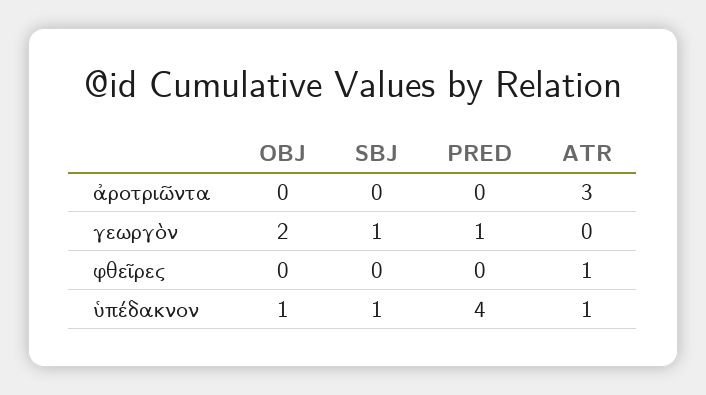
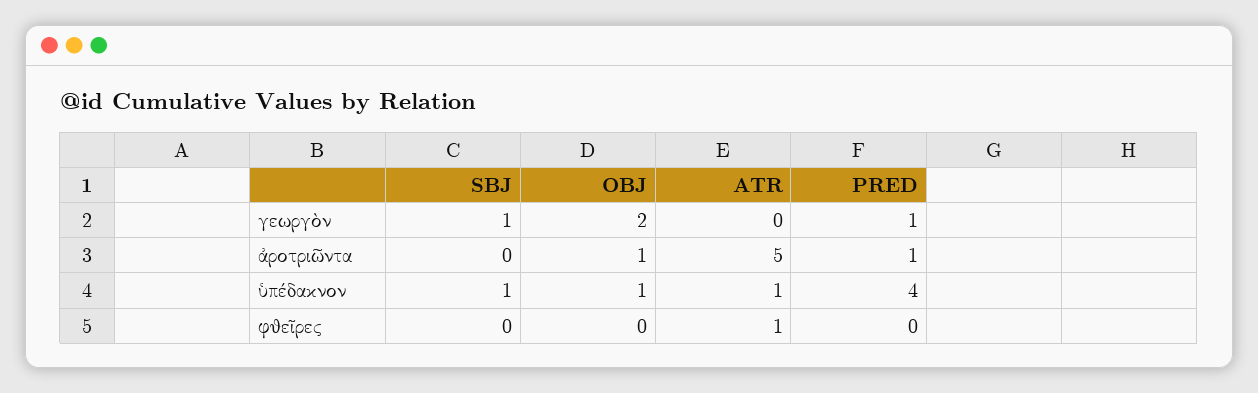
OBJ, ἀροτριῶντα: 0 -> 1
PRED, ἀροτριῶντα: 0 -> 1
ATR, ἀροτριῶντα: 3 -> 5

